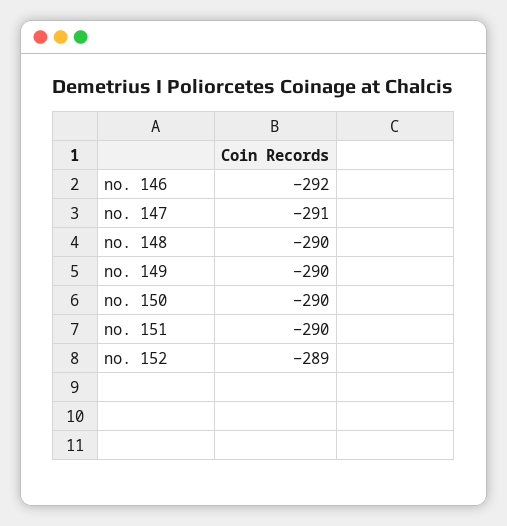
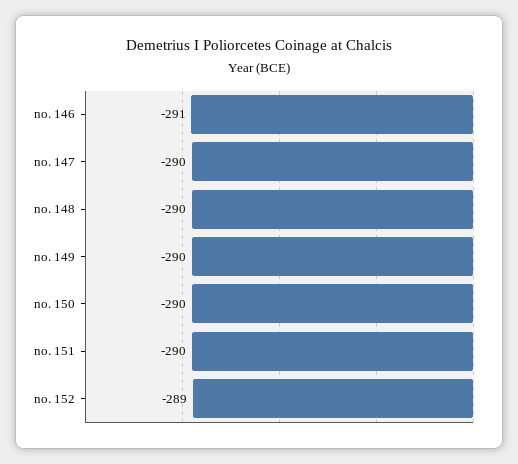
no. 146: -292 -> -291
no. 147: -291 -> -290

